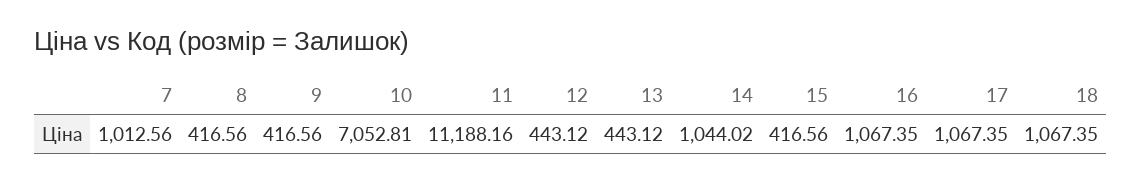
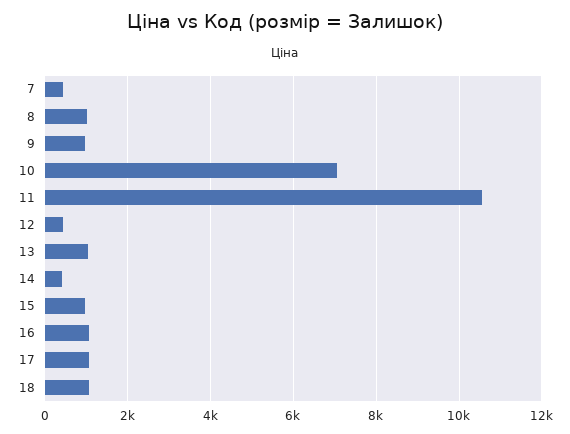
7: 1012.56 -> 400
8: 416.56 -> 1000
9: 416.56 -> 1000
11: 11188.16 -> 10600
13: 443.12 -> 1000
14: 1044.02 -> 400
15: 416.56 -> 1000

